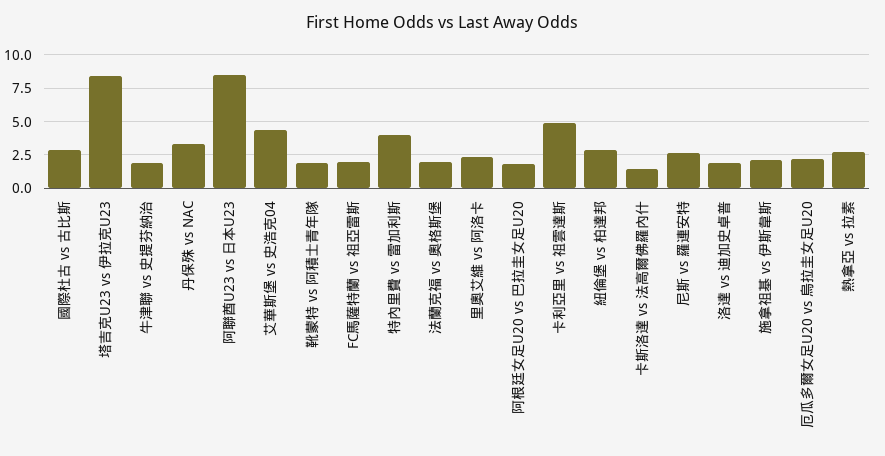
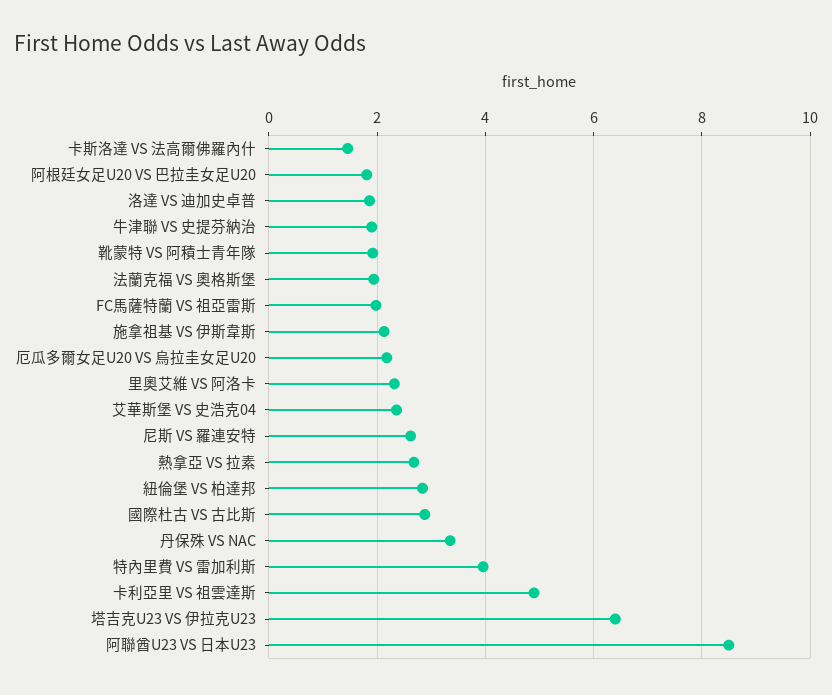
塔吉克U23 vs 伊拉克U23: 8.5 -> 6.4
艾華斯堡 vs 史浩克04: 4.5 -> 2.4

